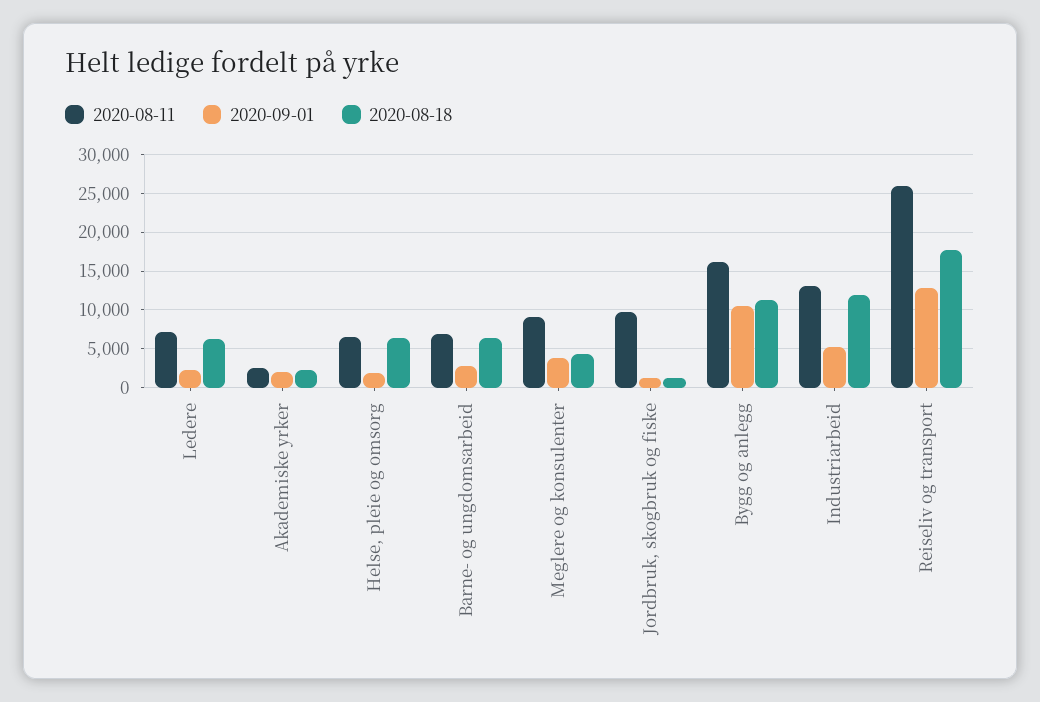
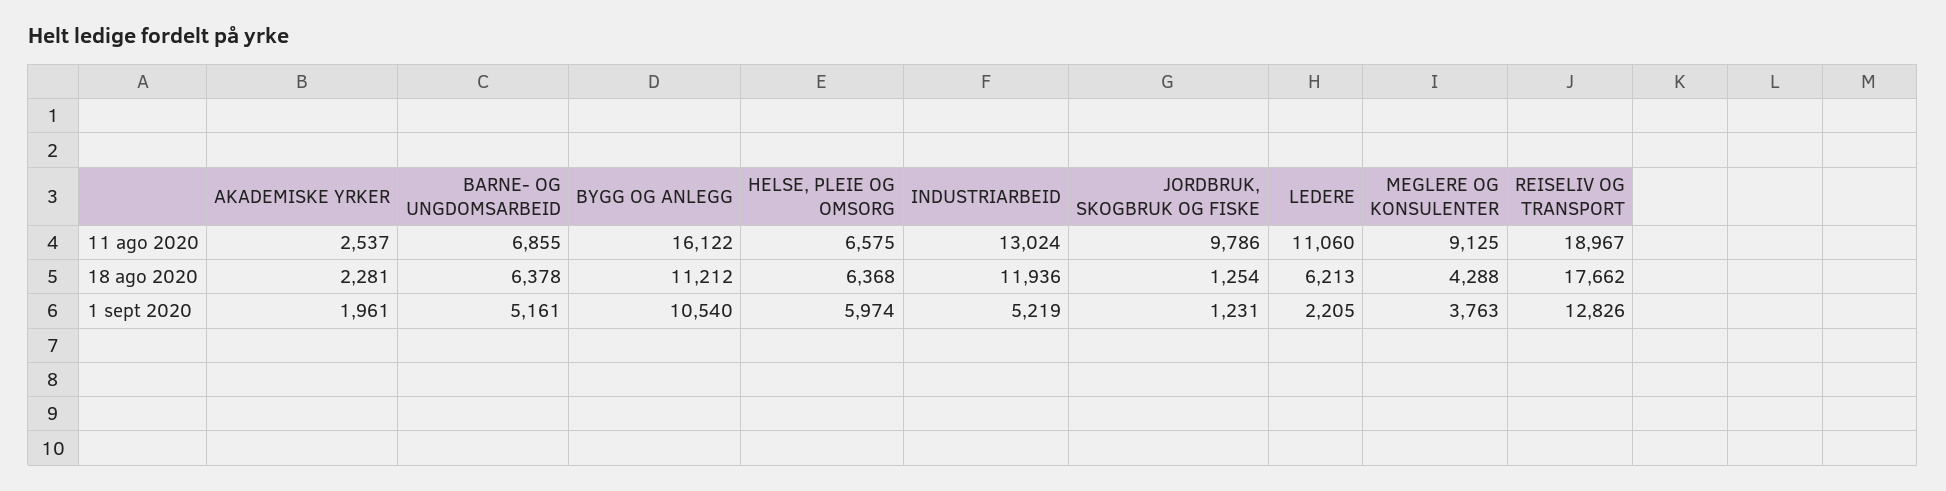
2020-08-11, Ledere: 7000 -> 11060
2020-09-01, Helse, pleie og omsorg: 2000 -> 5974
2020-09-01, Barne- og ungdomsarbeid: 3000 -> 5161
2020-08-11, Reiseliv og transport: 26000 -> 18967

